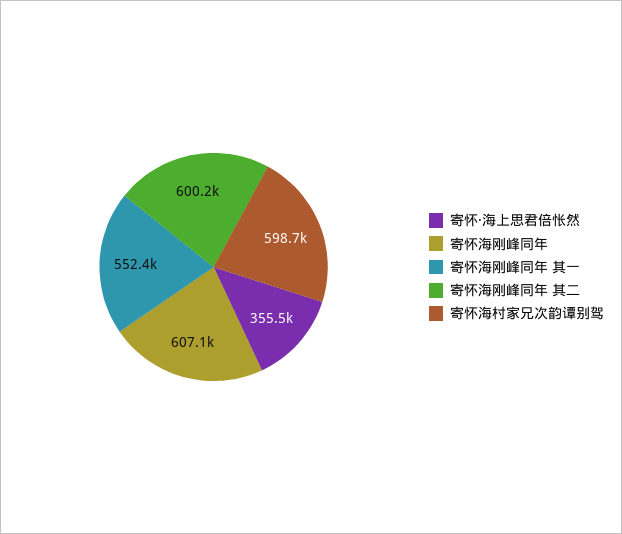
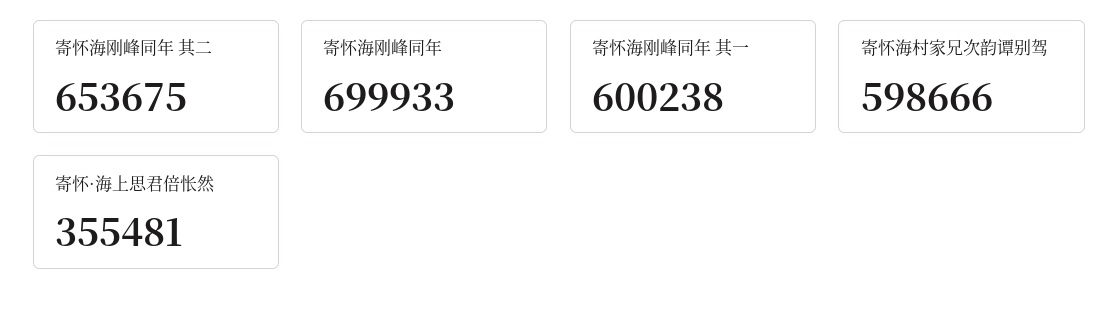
寄怀海刚峰同年: 607100 -> 699933
寄怀海刚峰同年 其一: 552400 -> 600238
寄怀海刚峰同年 其二: 600200 -> 653675

